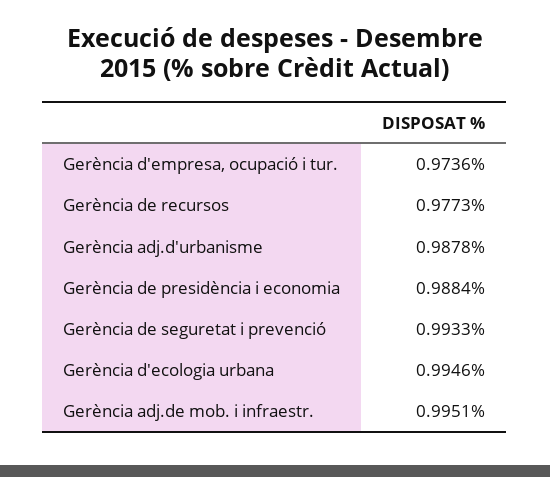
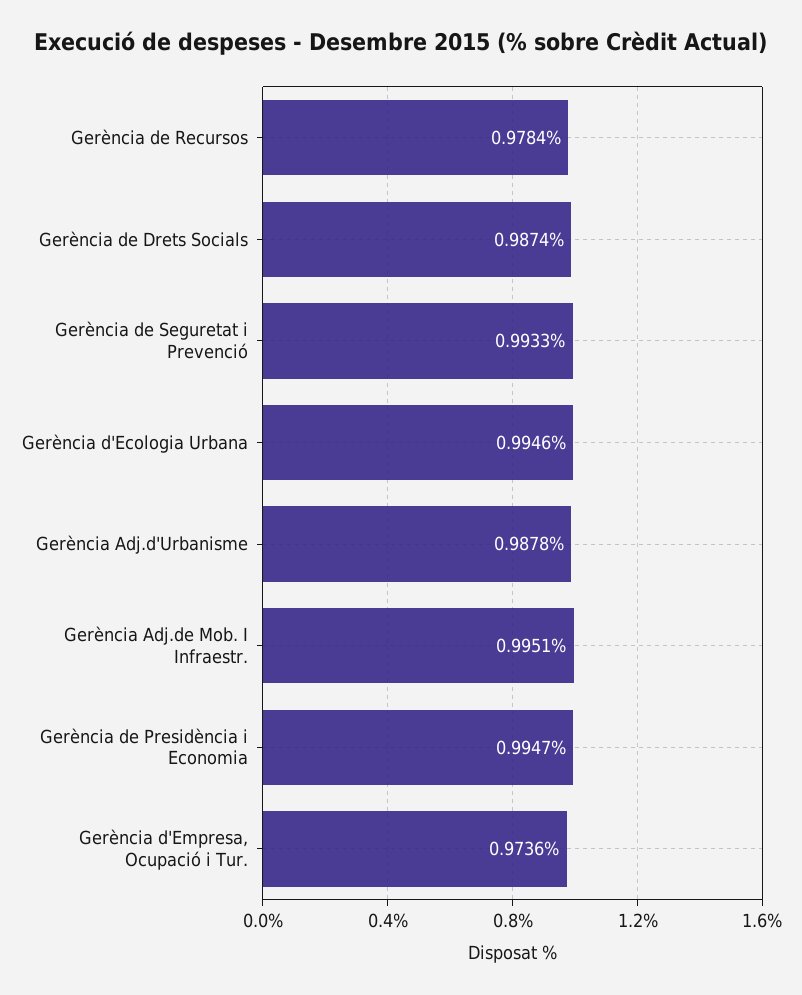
Gerència de recursos: 0.9773 -> 0.9784
Gerència de presidència i economia: 0.9884 -> 0.9947
Gerència de Drets Socials: none -> 0.9874

